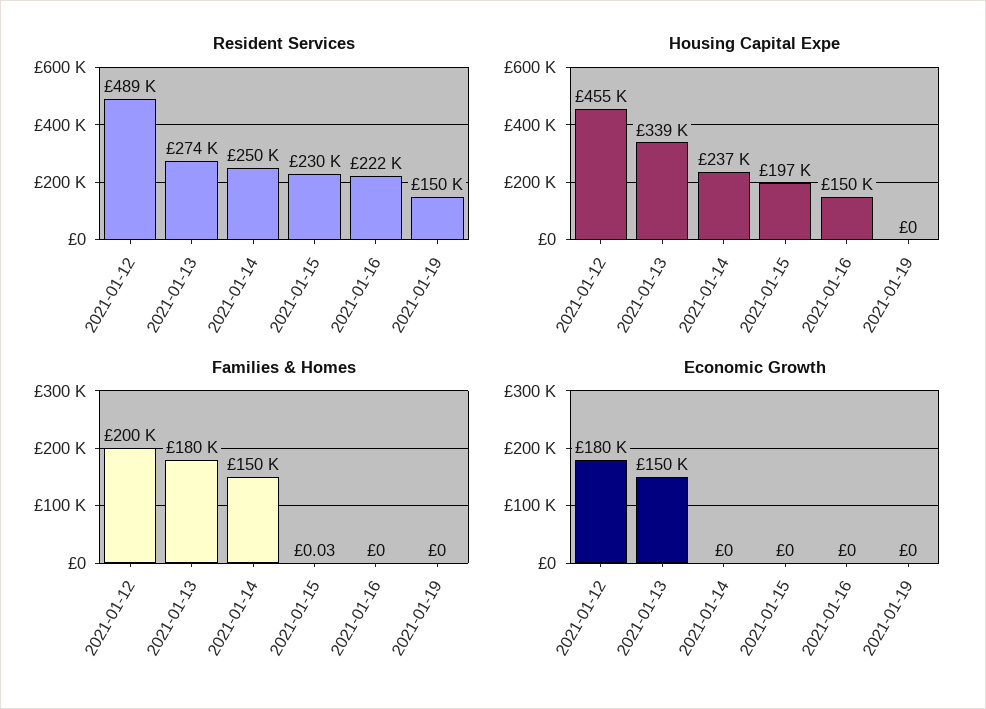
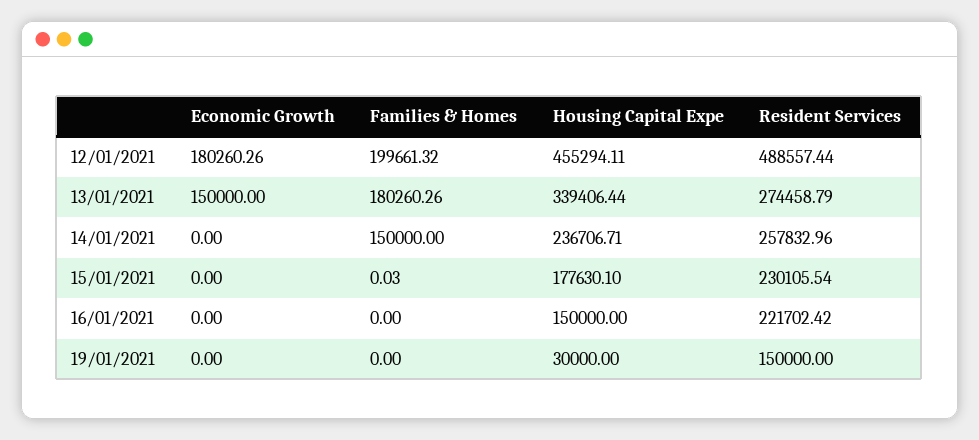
Resident Services, 2021-01-14: 250000 -> 257832.96
Housing Capital Expe, 2021-01-15: 197000 -> 177630.1
Housing Capital Expe, 2021-01-19: 0 -> 30000

